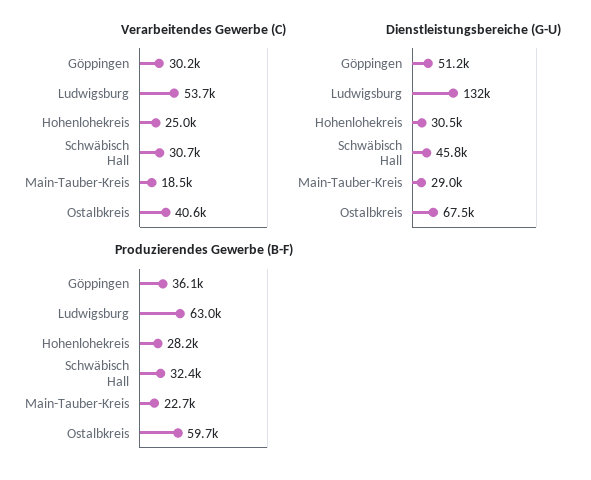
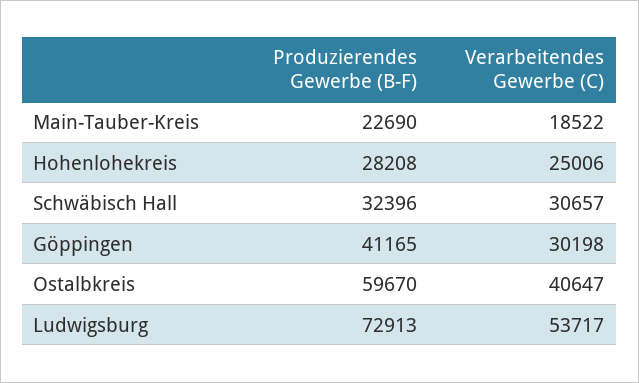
Dienstleistungsbereiche (G-U), Göppingen: 51200 -> none
Dienstleistungsbereiche (G-U), Ludwigsburg: 132000 -> none
Dienstleistungsbereiche (G-U), Hohenlohekreis: 30500 -> none
Dienstleistungsbereiche (G-U), Schwäbisch Hall: 45800 -> none
Dienstleistungsbereiche (G-U), Main-Tauber-Kreis: 29000 -> none
Dienstleistungsbereiche (G-U), Ostalbkreis: 67500 -> none
Produzierendes Gewerbe (B-F), Göppingen: 36100 -> 41165
Produzierendes Gewerbe (B-F), Ludwigsburg: 63000 -> 72913

